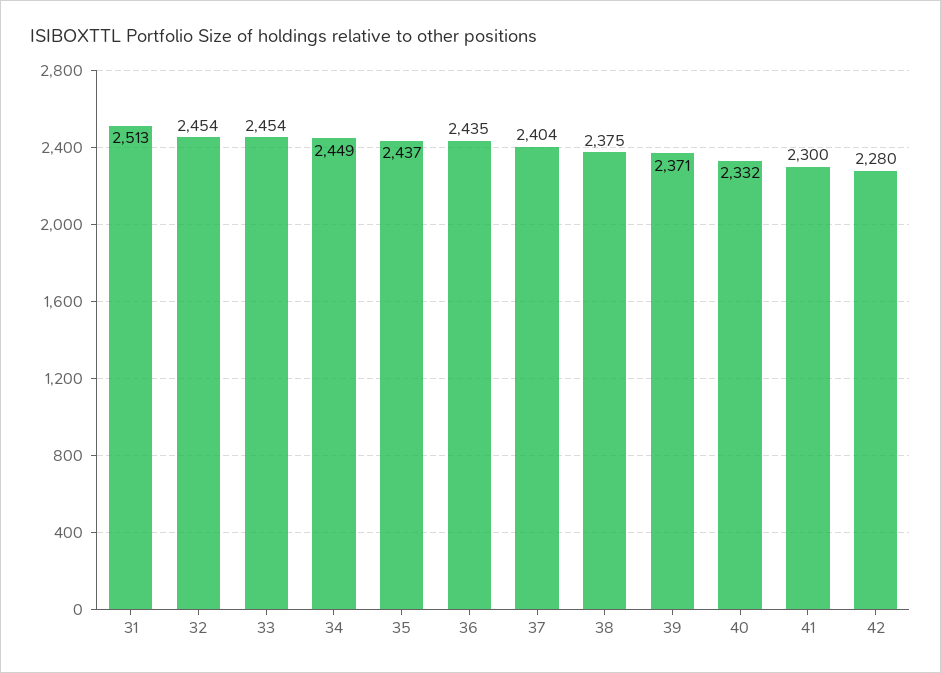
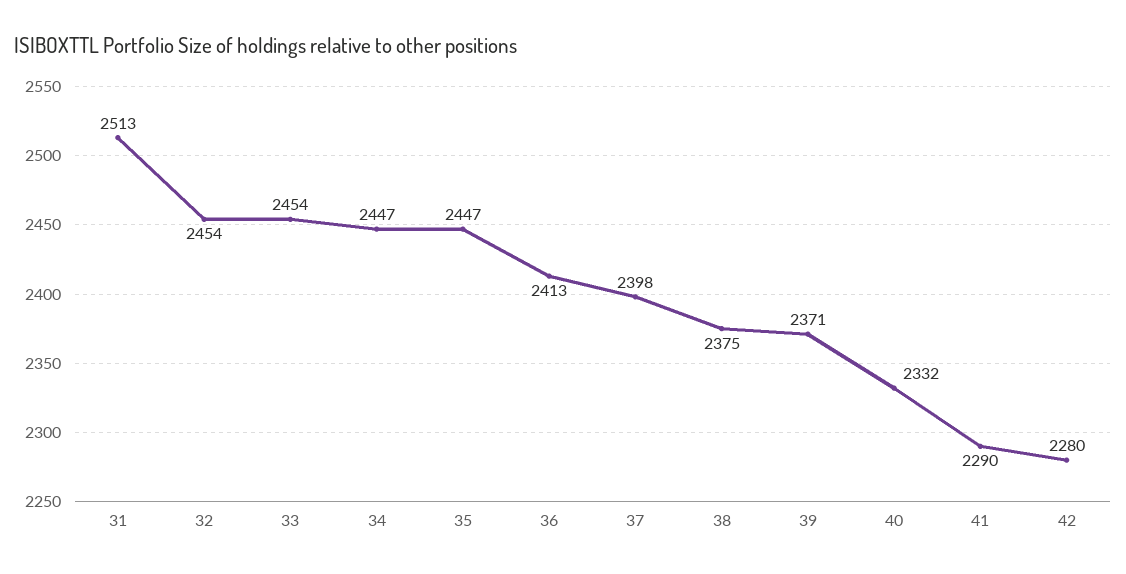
34: 2449 -> 2447
35: 2437 -> 2447
36: 2435 -> 2413
37: 2404 -> 2398
41: 2300 -> 2290

